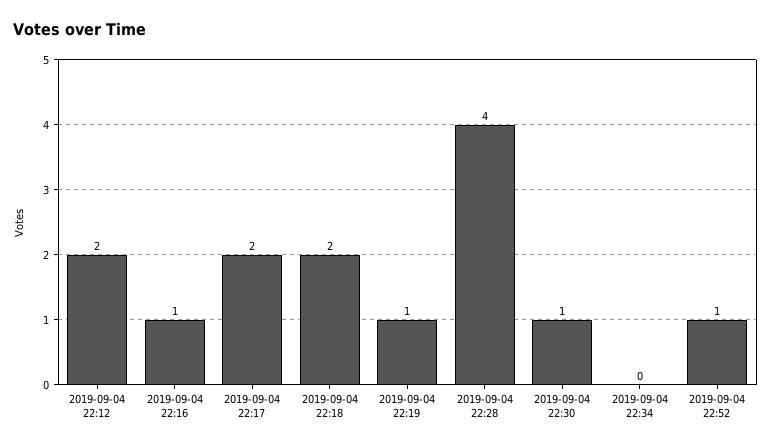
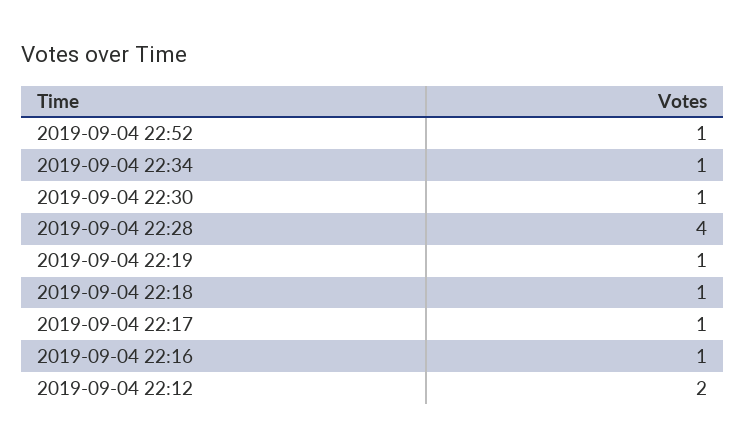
2019-09-04 22:17: 2 -> 1
2019-09-04 22:18: 2 -> 1
2019-09-04 22:34: 0 -> 1

